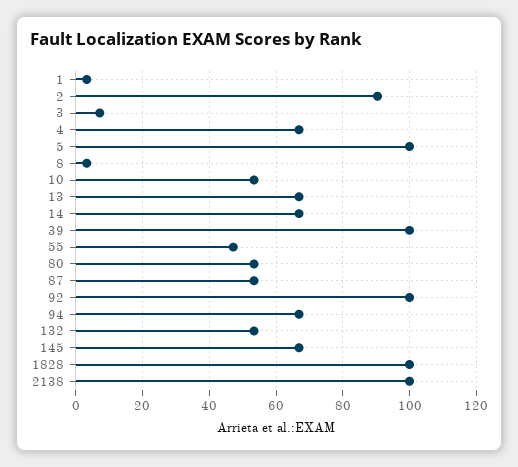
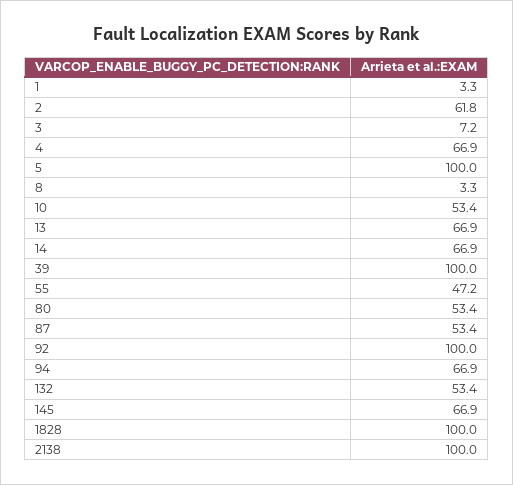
2: 90 -> 61.8

